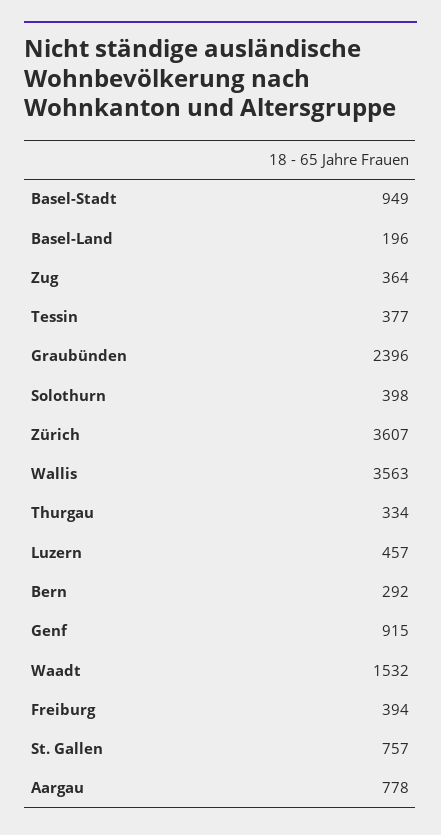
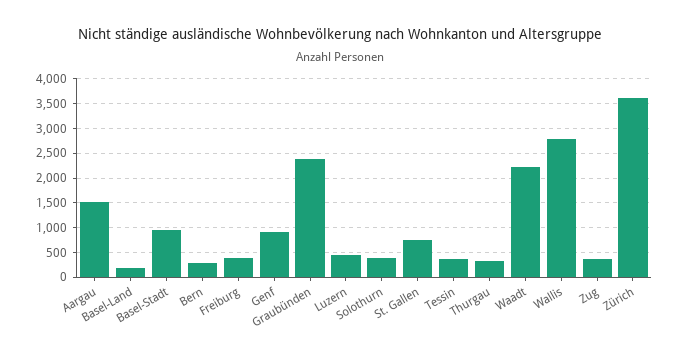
Wallis: 3563 -> 2750
Waadt: 1532 -> 2250
Aargau: 778 -> 1500

